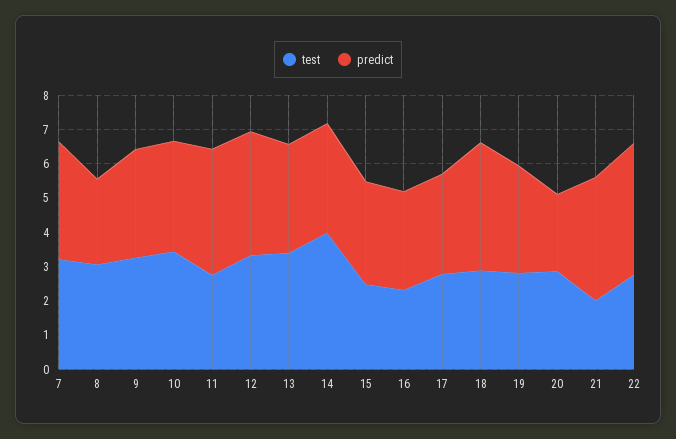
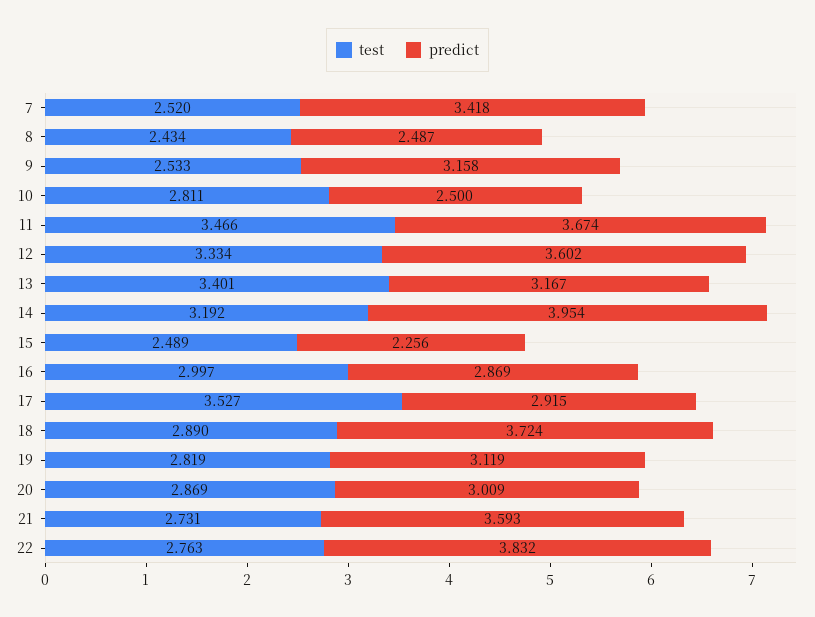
test, 7: 3.25 -> 2.52
test, 8: 3 -> 2.434
test, 9: 3.25 -> 2.533
test, 10: 3.5 -> 2.811
predict, 10: 3.25 -> 2.5
test, 11: 2.75 -> 3.466
test, 14: 4 -> 3.192
predict, 14: 3.25 -> 3.954
predict, 15: 3 -> 2.256
test, 16: 2.25 -> 2.997
test, 17: 2.75 -> 3.527
predict, 20: 2.25 -> 3.009
test, 21: 2 -> 2.731

